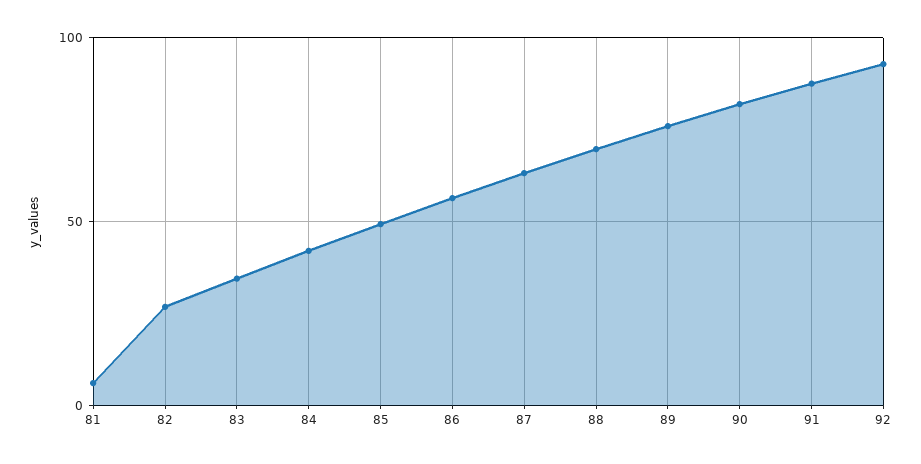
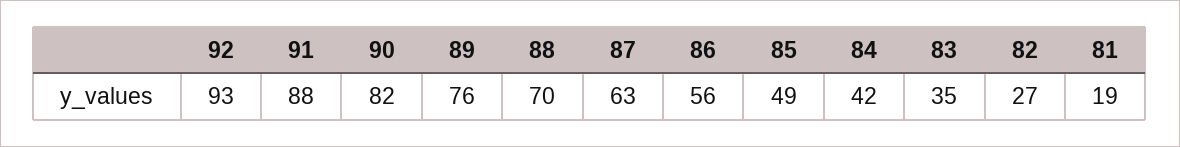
81: 5 -> 19

